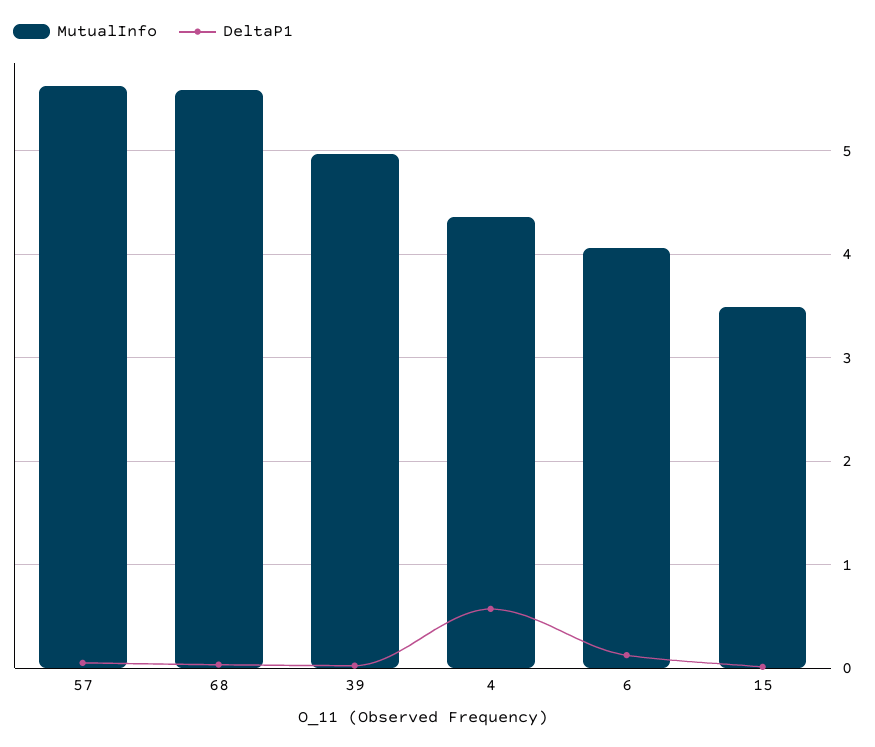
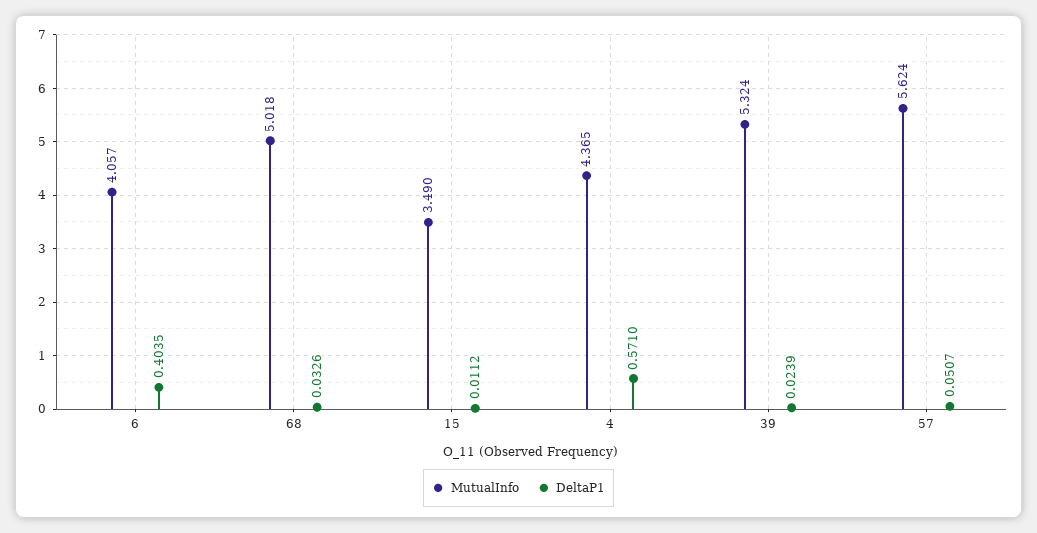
MutualInfo, 68: 5.6 -> 5.018
MutualInfo, 39: 5 -> 5.324
DeltaP1, 6: 0.1 -> 0.4035

